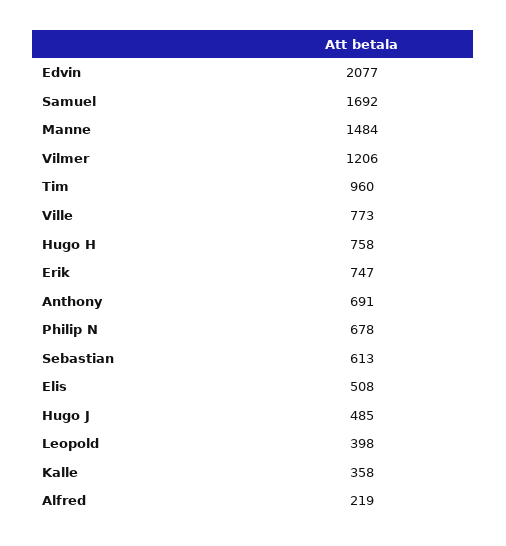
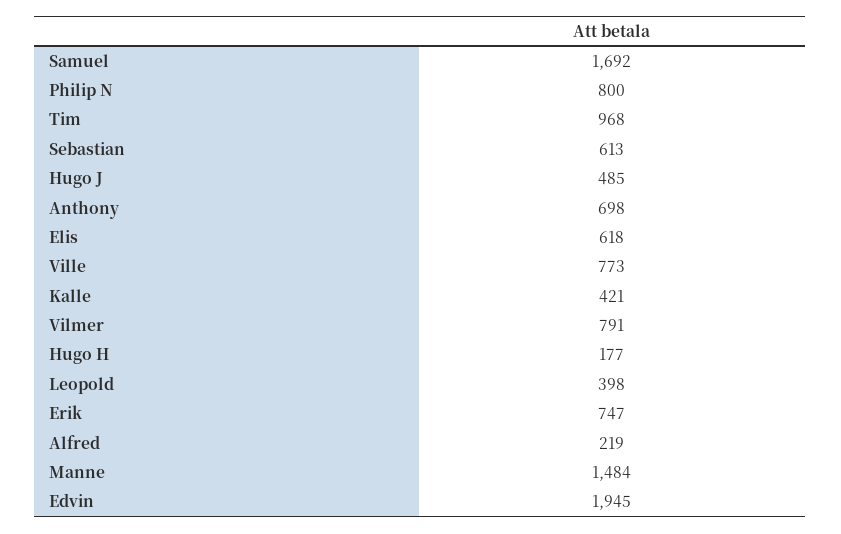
Edvin: 2077 -> 1945
Vilmer: 1206 -> 791
Tim: 960 -> 968
Hugo H: 758 -> 177
Anthony: 691 -> 698
Philip N: 678 -> 800
Elis: 508 -> 618
Kalle: 358 -> 421

